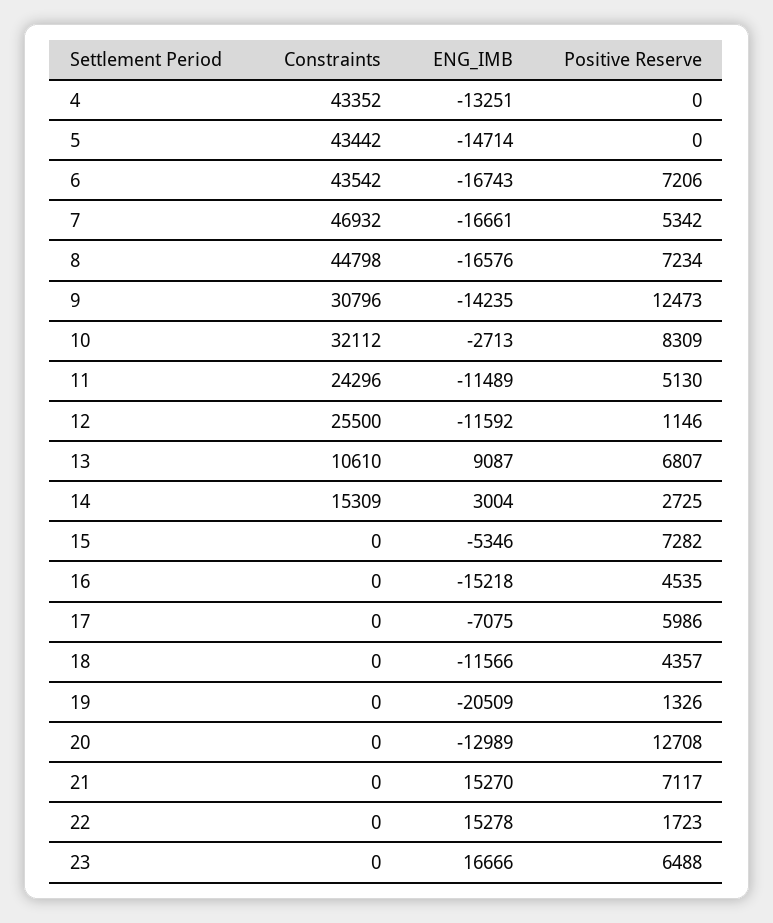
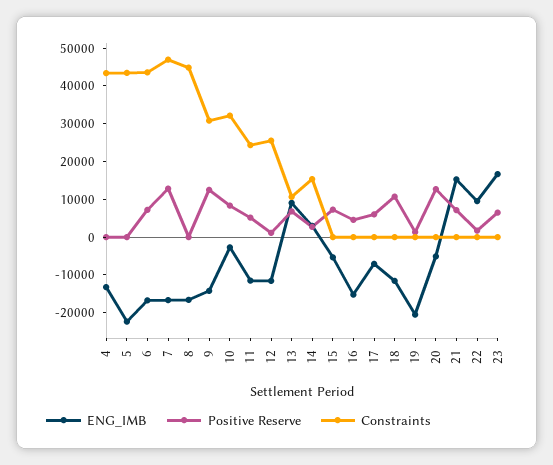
ENG_IMB, 5: -14714 -> -22500
Positive Reserve, 7: 5342 -> 12500
Positive Reserve, 8: 7234 -> 0
Positive Reserve, 18: 4357 -> 10000
ENG_IMB, 20: -12989 -> -5000
ENG_IMB, 22: 15278 -> 10000

